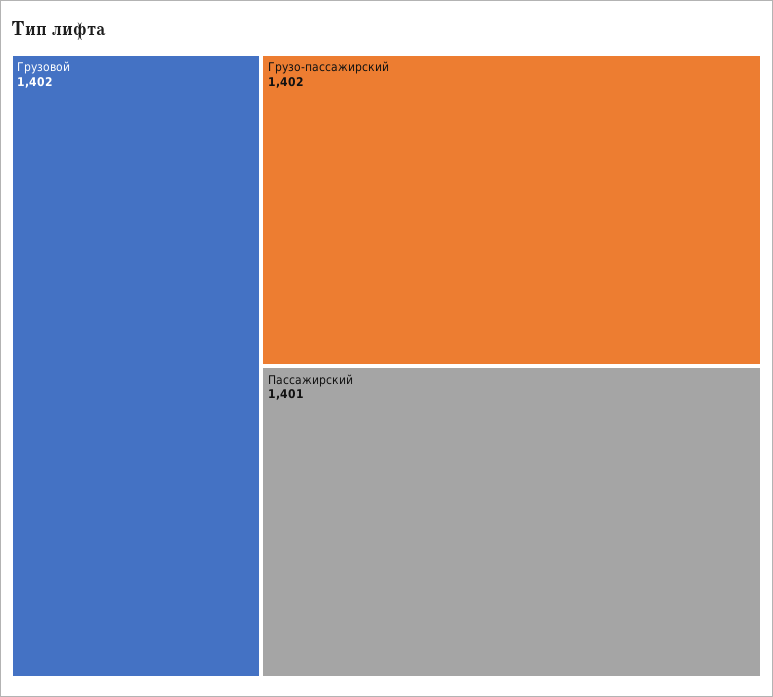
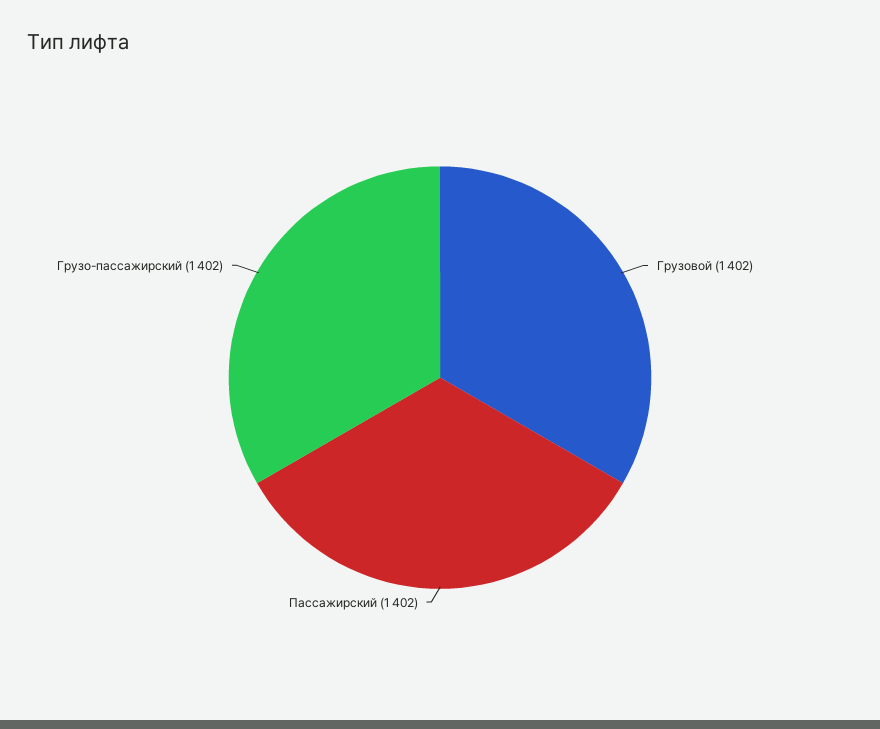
Пассажирский: 1401 -> 1402

